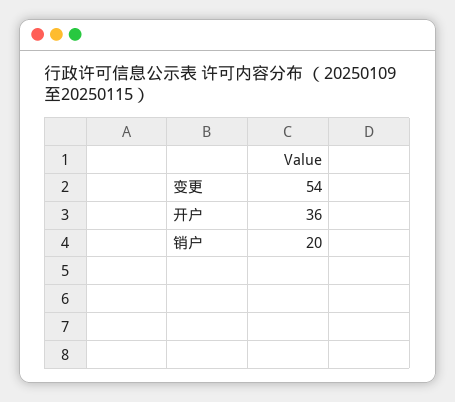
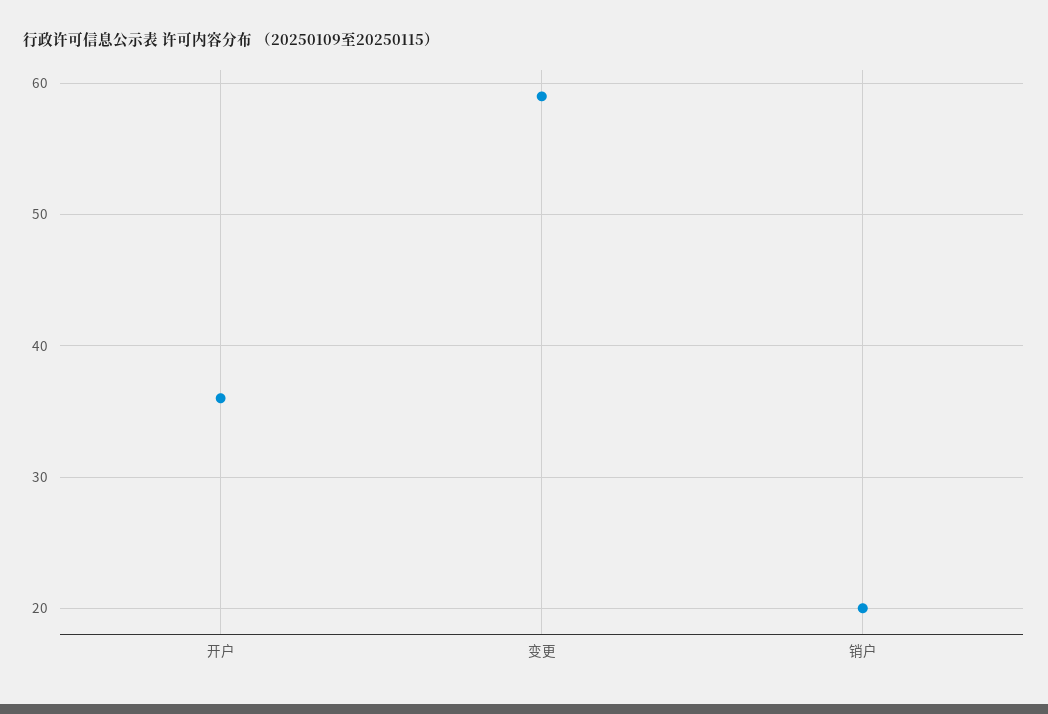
变更: 54 -> 59

